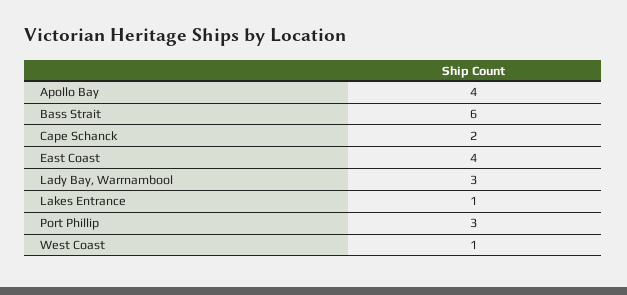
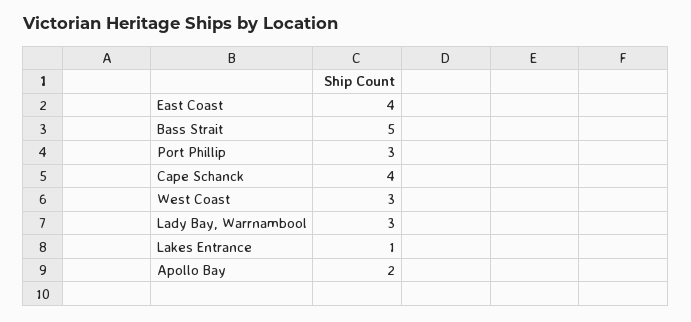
Apollo Bay: 4 -> 2
Bass Strait: 6 -> 5
Cape Schanck: 2 -> 4
West Coast: 1 -> 3

